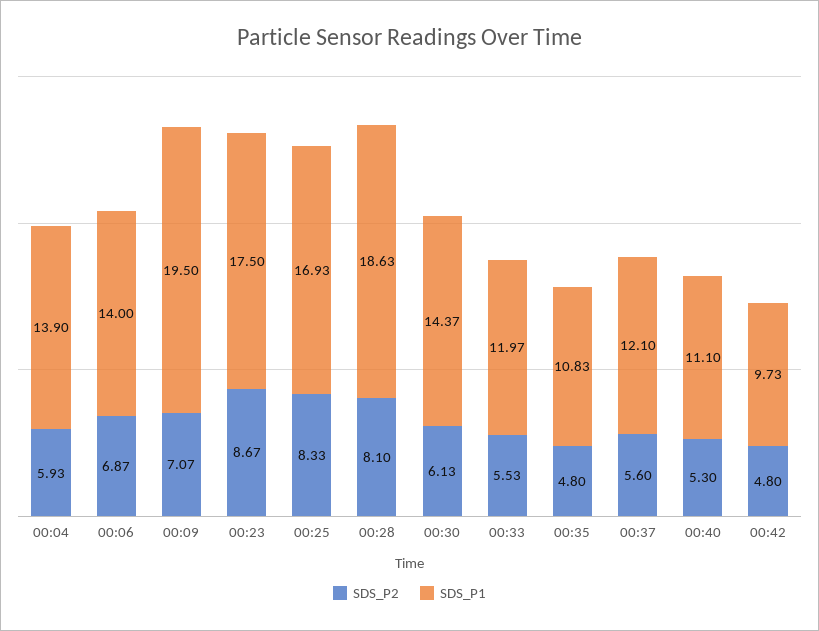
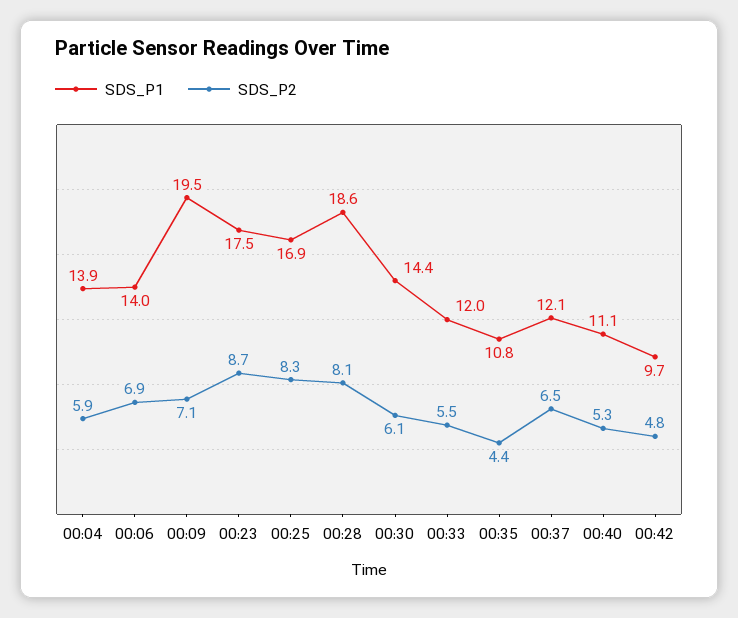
SDS_P2, 00:35: 4.8 -> 4.4
SDS_P2, 00:37: 5.6 -> 6.5

